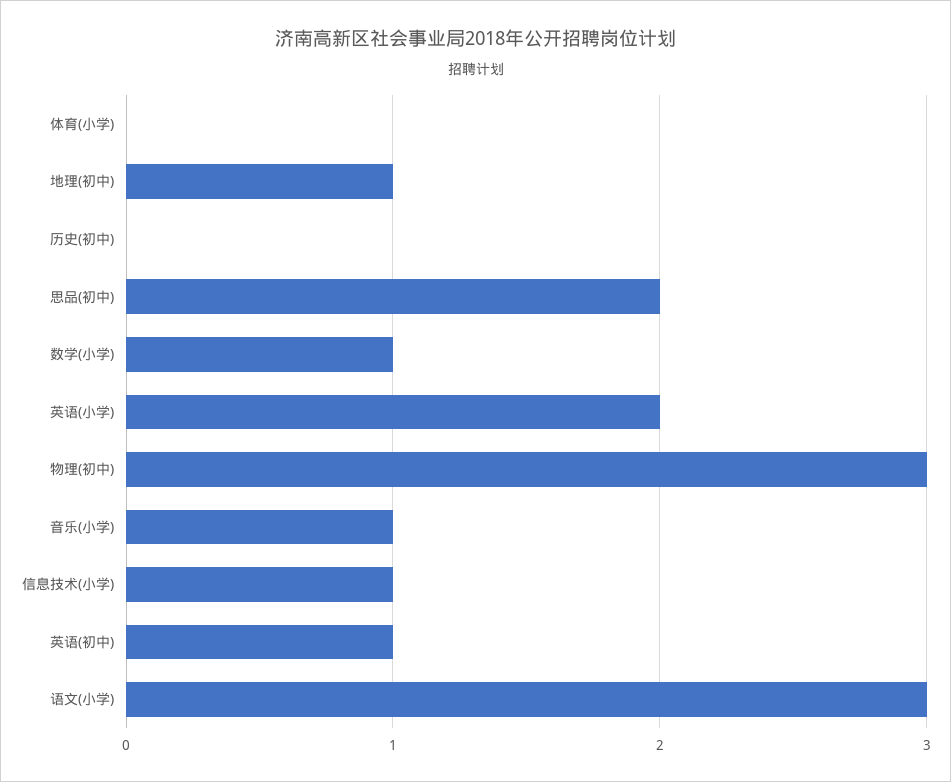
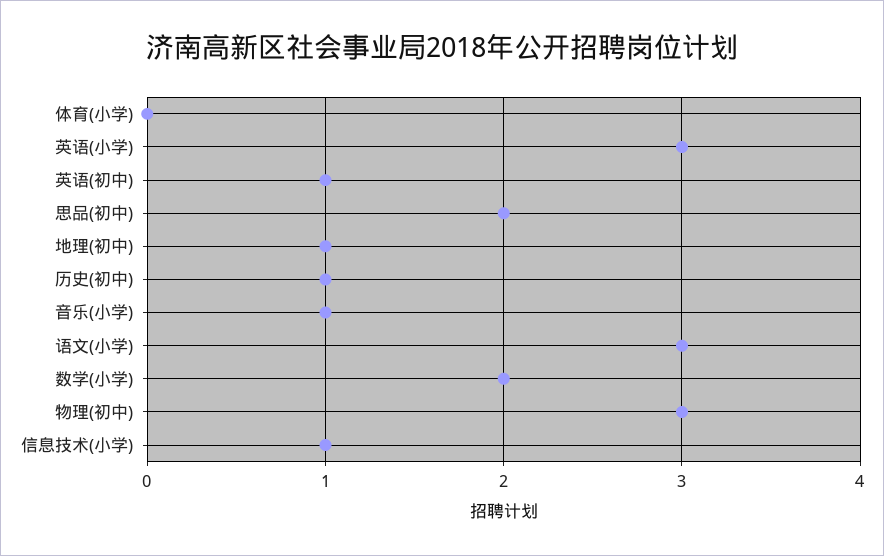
历史(初中): 0 -> 1
数学(小学): 1 -> 2
英语(小学): 2 -> 3

